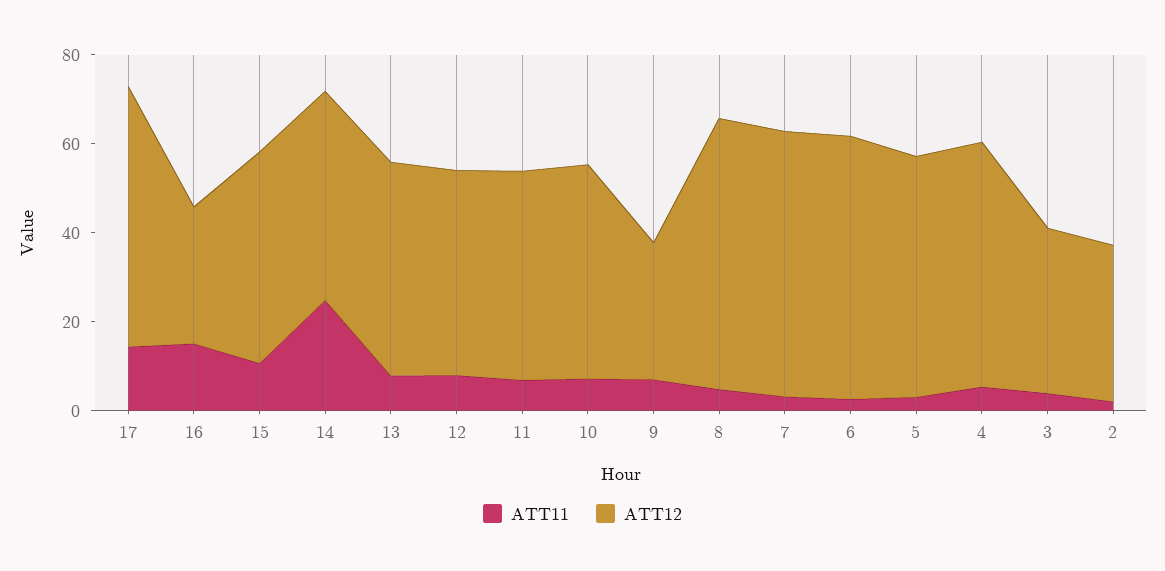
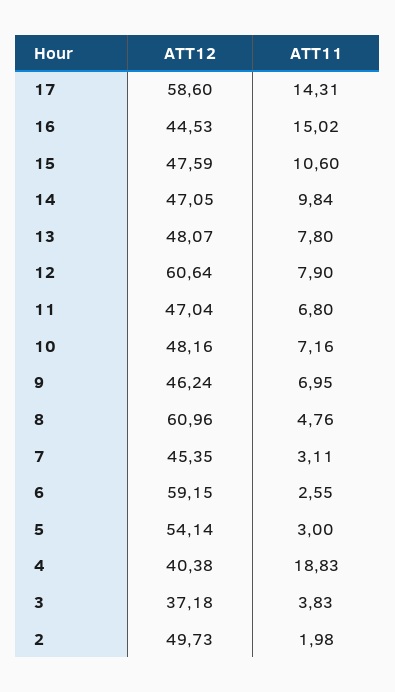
ATT12, 16: 30 -> 44.53
ATT11, 14: 25 -> 9.84
ATT12, 12: 45 -> 60.64
ATT12, 9: 30 -> 46.24
ATT12, 7: 60 -> 45.35
ATT11, 4: 5 -> 18.83
ATT12, 4: 55 -> 40.38
ATT12, 2: 35 -> 49.73

